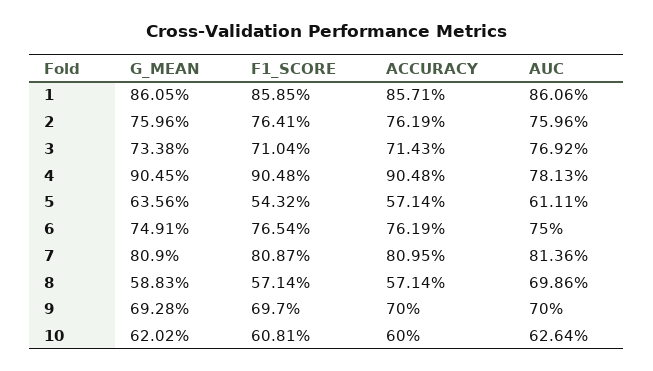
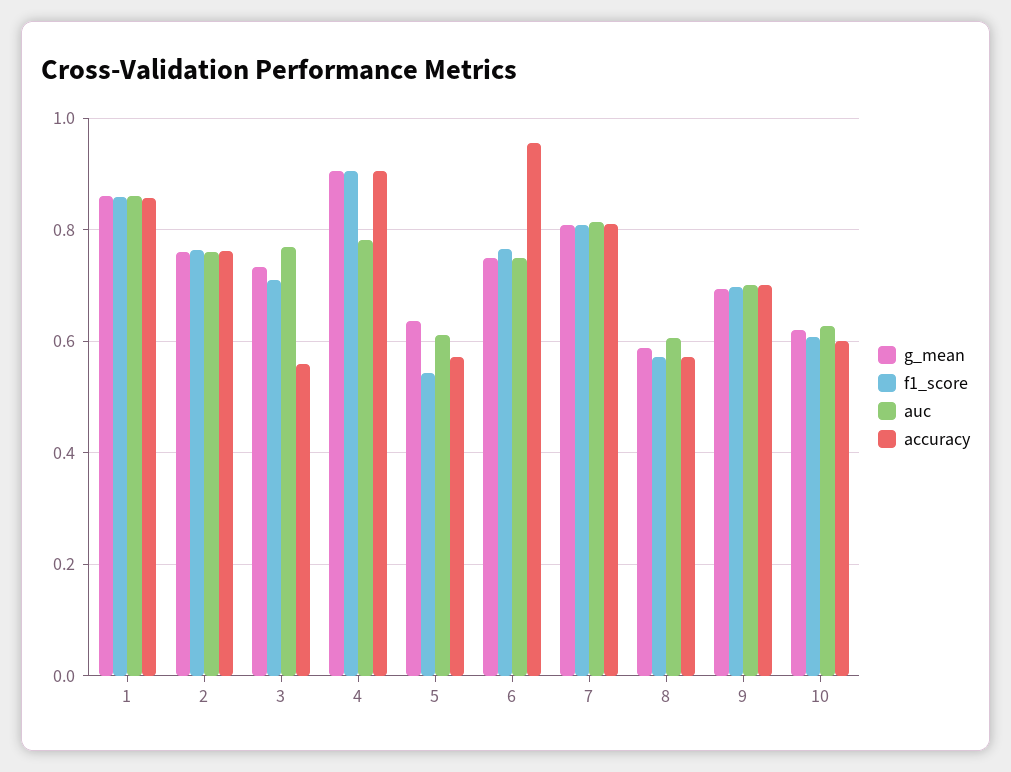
ACCURACY, 3: 0.7143 -> 0.56
ACCURACY, 6: 0.7619 -> 0.96
AUC, 8: 0.6986 -> 0.6

